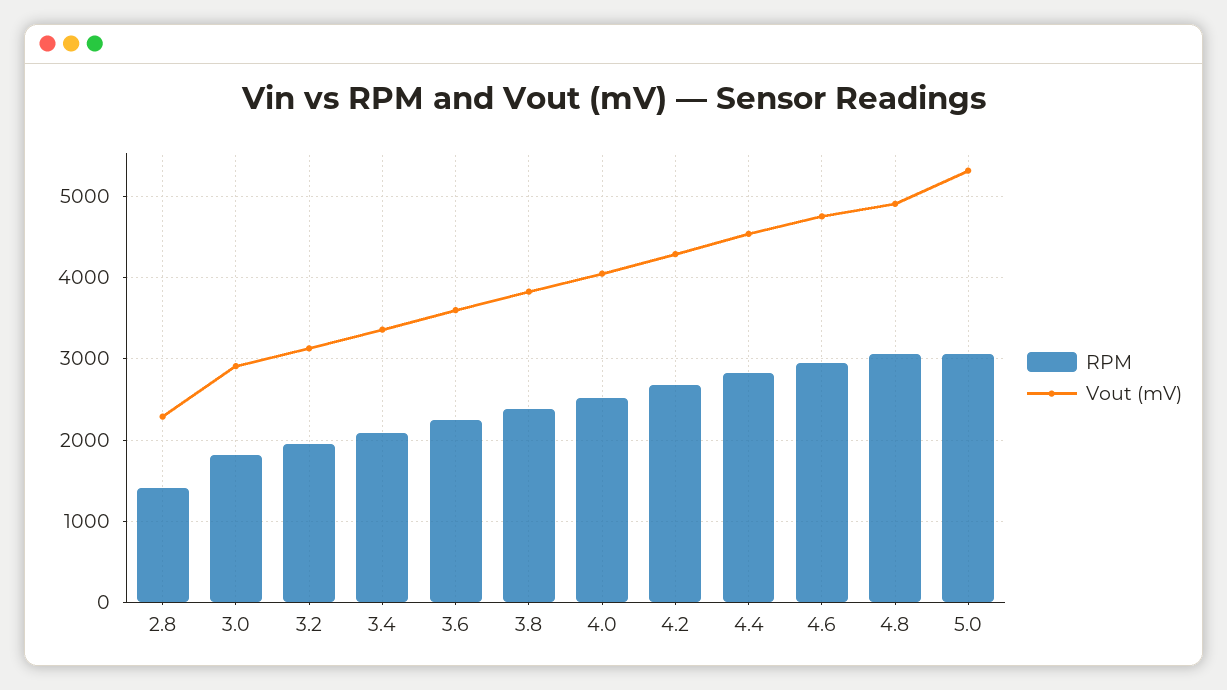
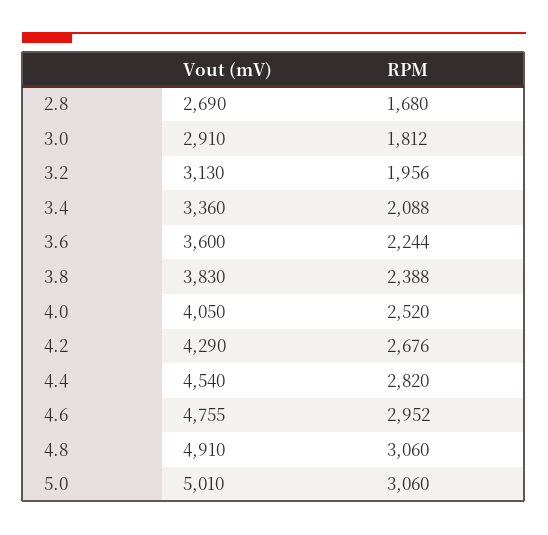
RPM, 2.8: 1400 -> 1680
Vout (mV), 2.8: 2300 -> 2690
Vout (mV), 5.0: 5300 -> 5010

